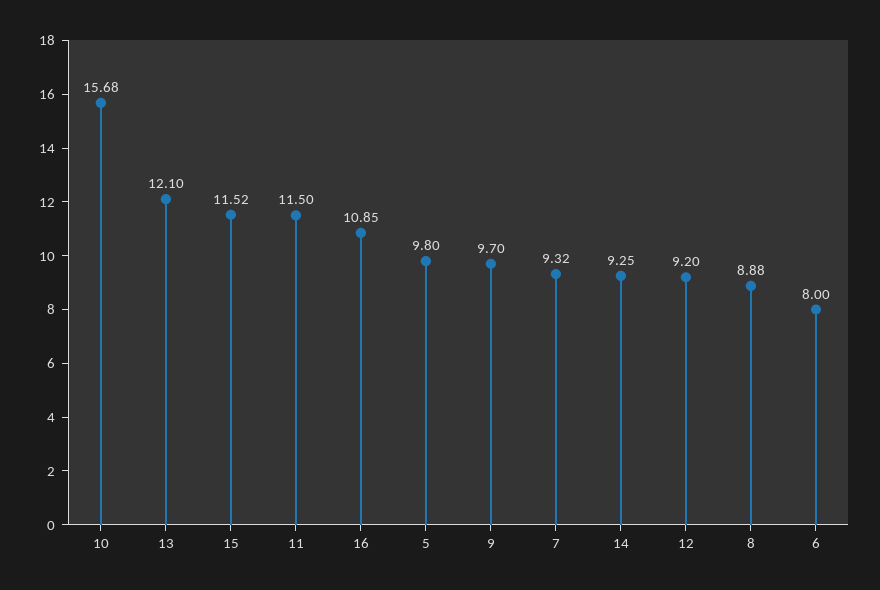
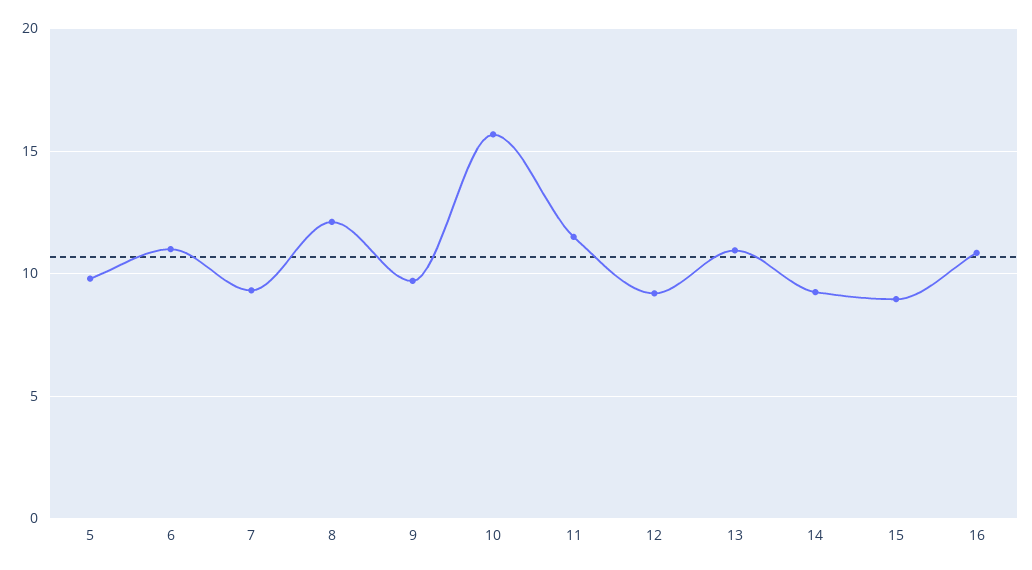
13: 12.1 -> 11
15: 11.52 -> 9
8: 8.88 -> 12
6: 8 -> 11

